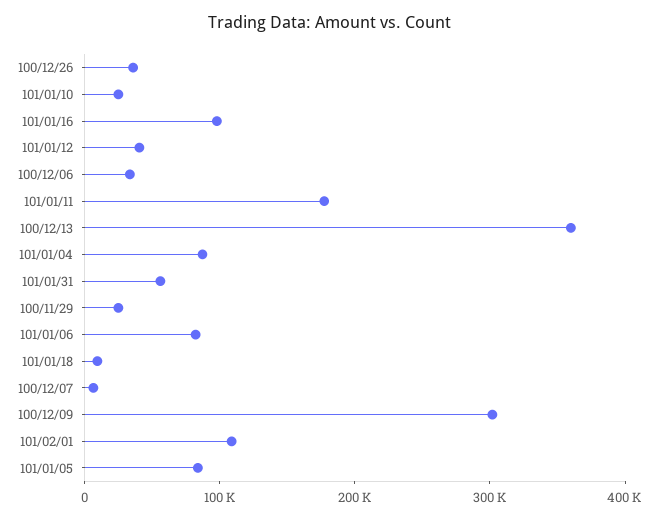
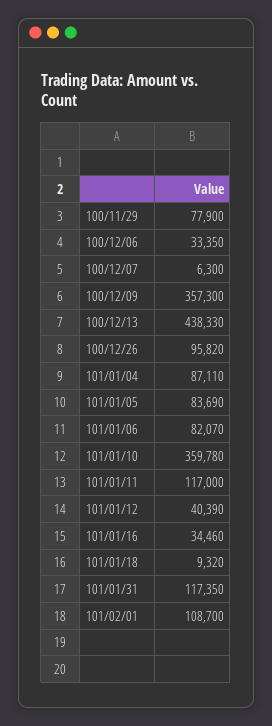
100/12/26: 40000 -> 95820
101/01/10: 20000 -> 359780
101/01/16: 100000 -> 34460
101/01/11: 180000 -> 117000
100/12/13: 360000 -> 438330
101/01/31: 60000 -> 117350
100/11/29: 20000 -> 77900
100/12/09: 300000 -> 357300

